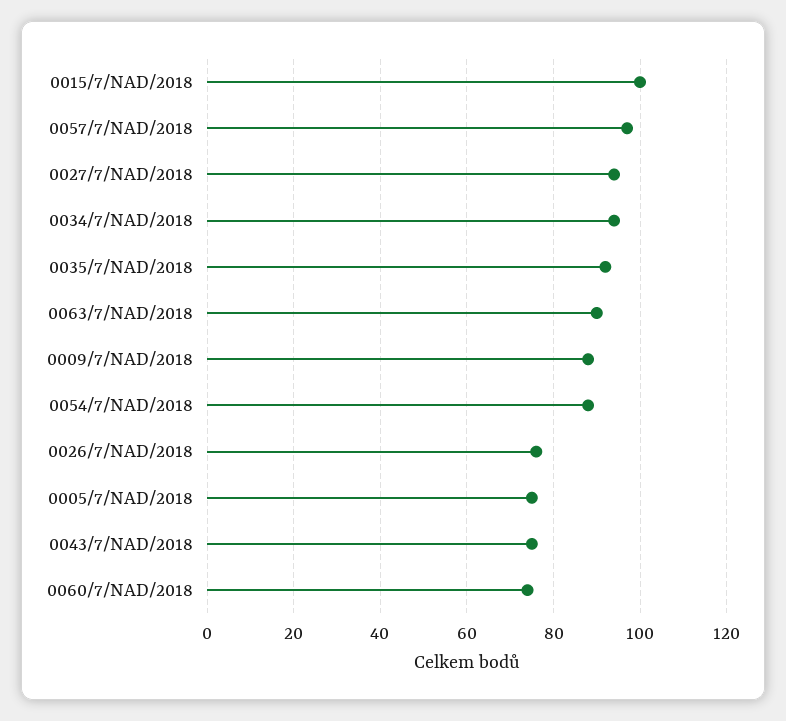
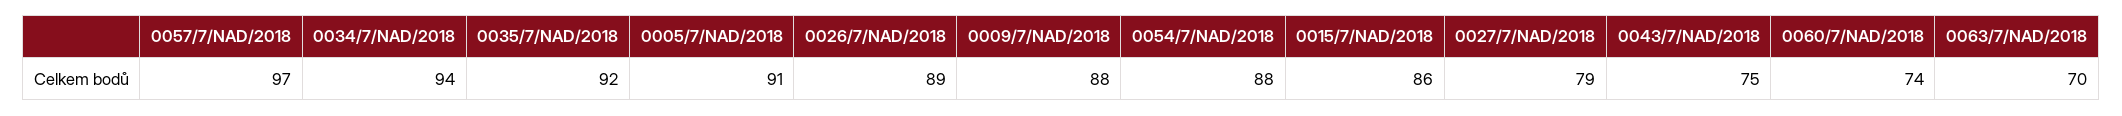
0015/7/NAD/2018: 100 -> 86
0027/7/NAD/2018: 95 -> 79
0063/7/NAD/2018: 90 -> 70
0026/7/NAD/2018: 75 -> 89
0005/7/NAD/2018: 75 -> 91

